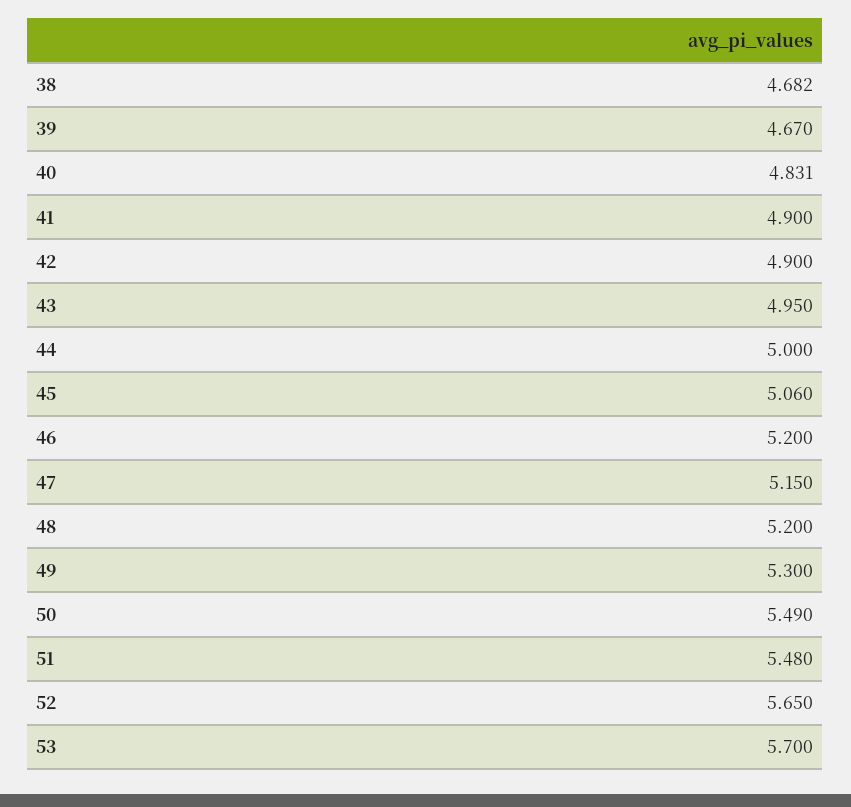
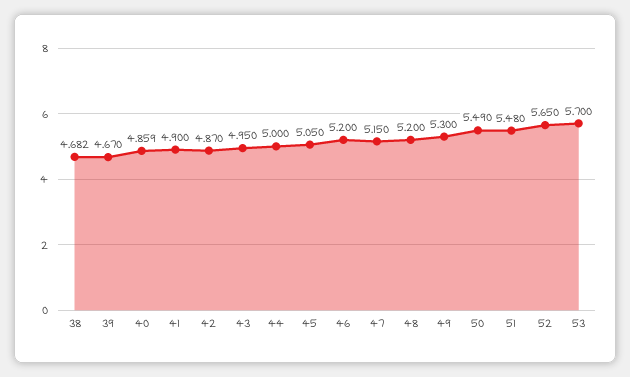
40: 4.831 -> 4.859
42: 4.9 -> 4.87
45: 5.06 -> 5.05

